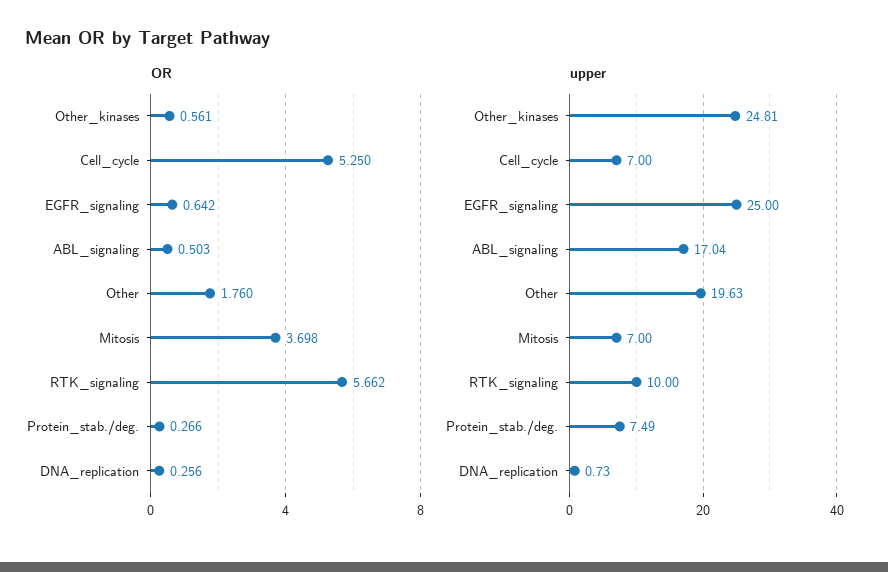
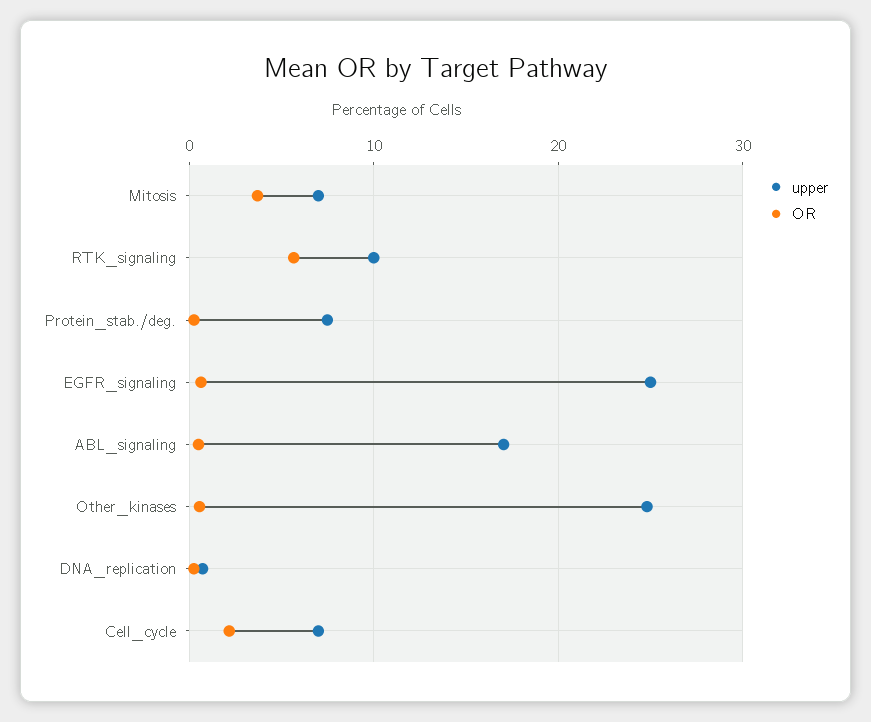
OR, Cell_cycle: 5.25 -> 2
OR, Other: 1.76 -> none
upper, Other: 19.63 -> none

